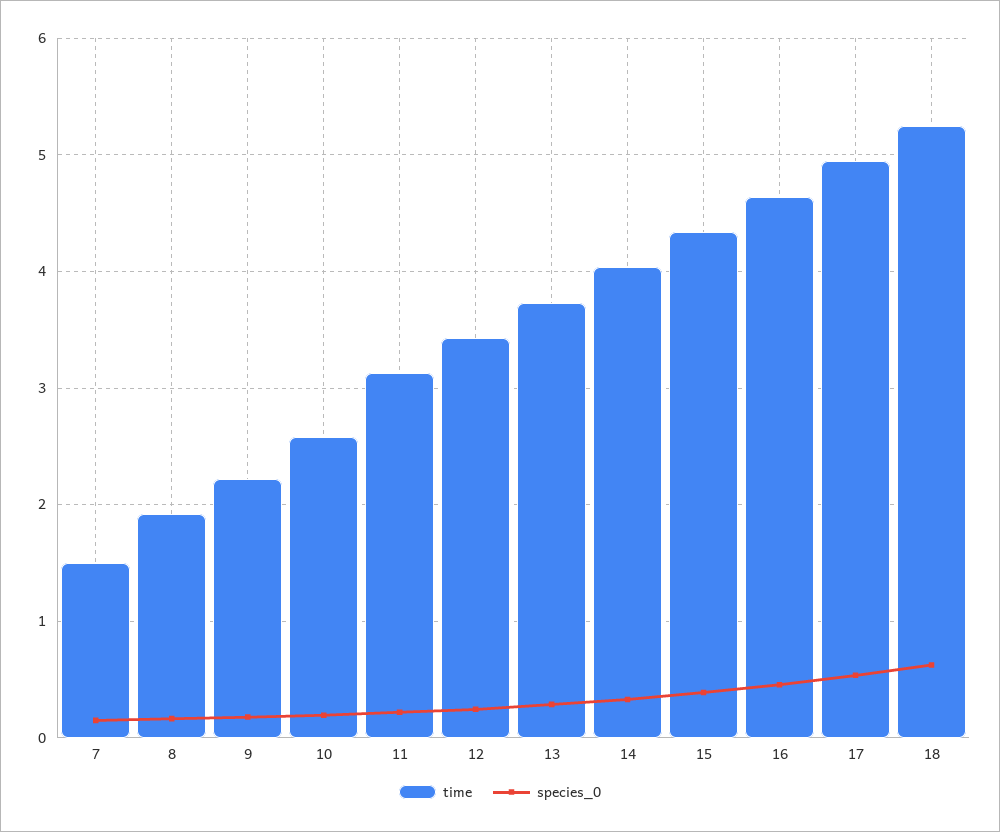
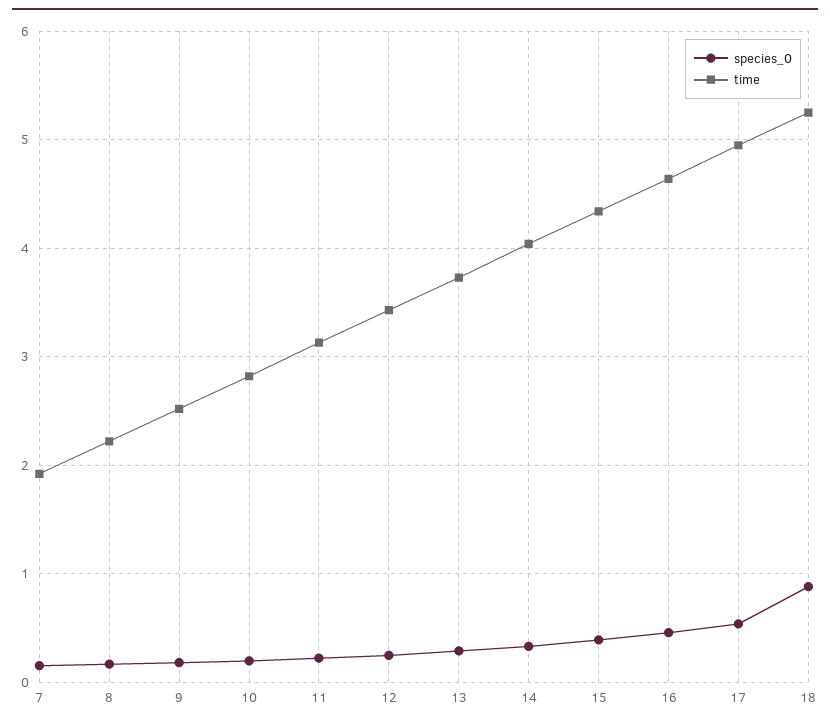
time, 7: 1.5 -> 1.9
time, 8: 1.9 -> 2.2
time, 9: 2.2 -> 2.5
time, 10: 2.6 -> 2.8
species_0, 18: 0.6 -> 0.9

